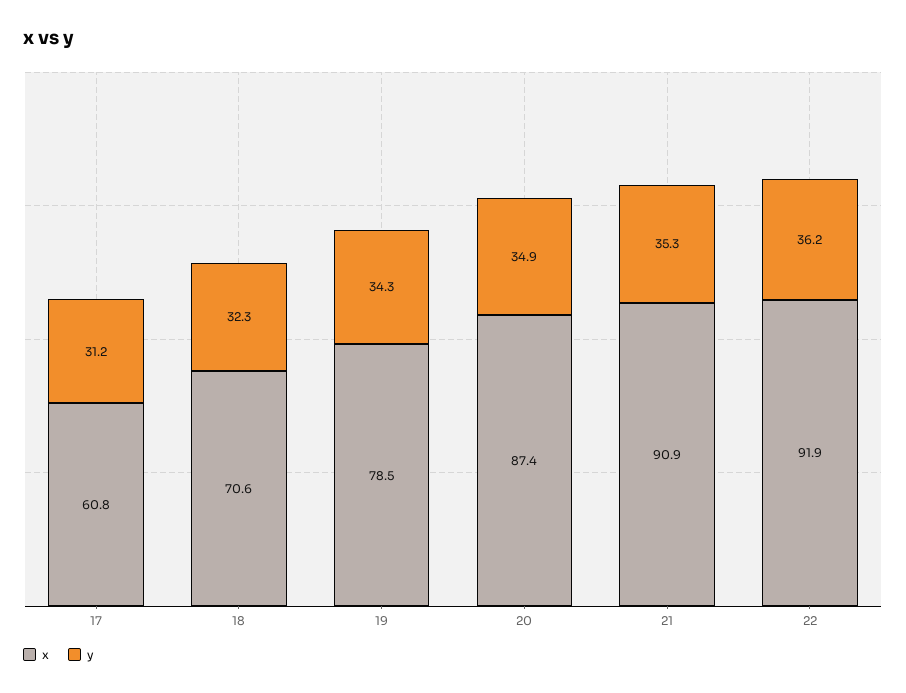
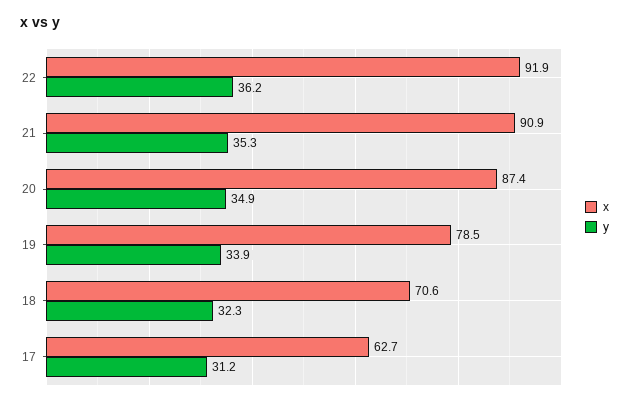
x, 17: 60.8 -> 62.7
y, 19: 34.3 -> 33.9

